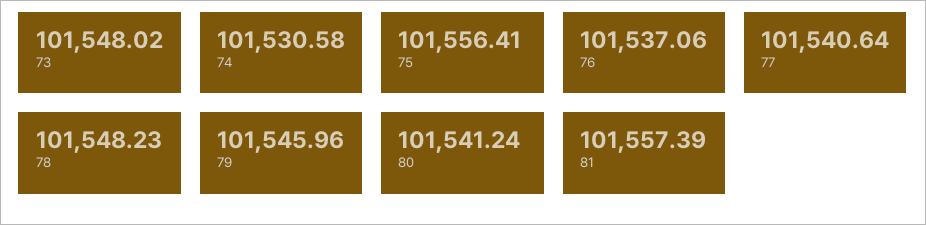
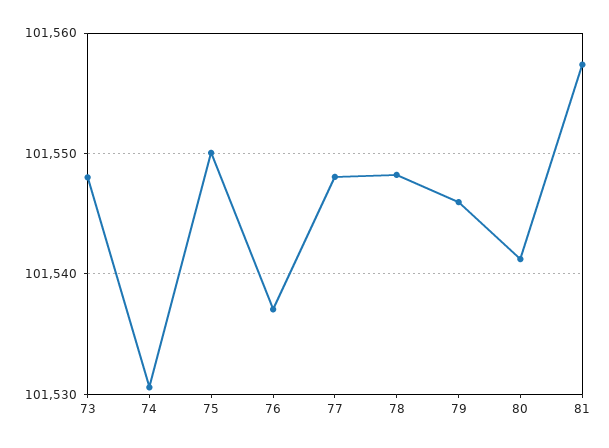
75: 101556.41 -> 101550
77: 101540.64 -> 101548

